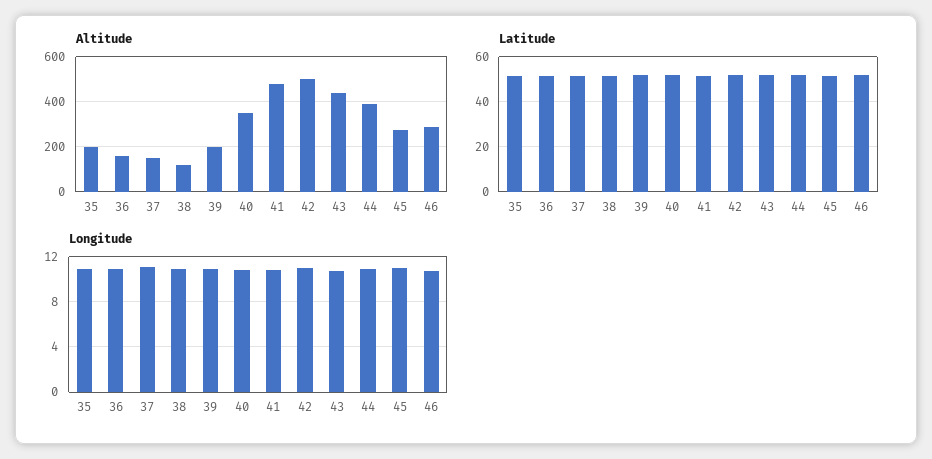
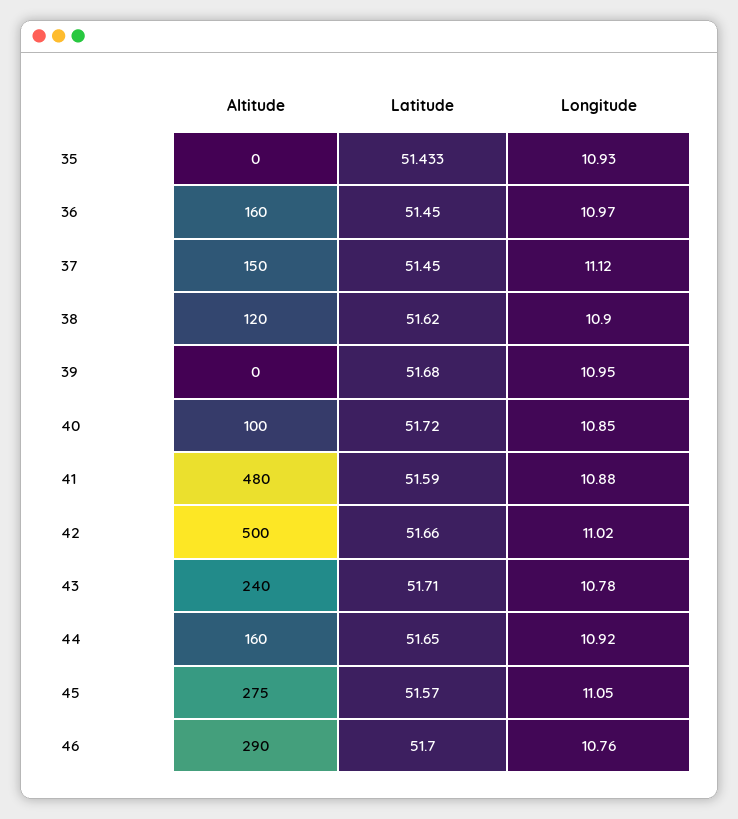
Altitude, 35: 200 -> 0
Altitude, 39: 200 -> 0
Altitude, 40: 350 -> 100
Altitude, 43: 450 -> 240
Altitude, 44: 400 -> 160

